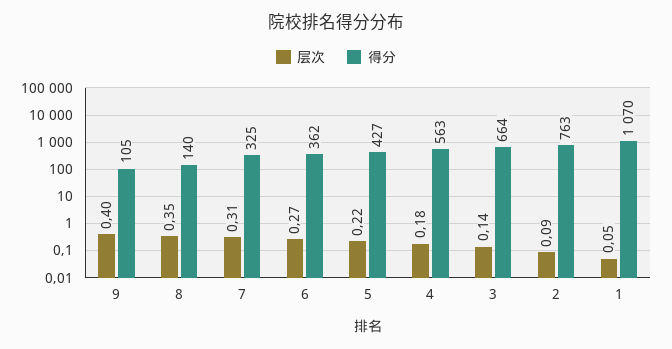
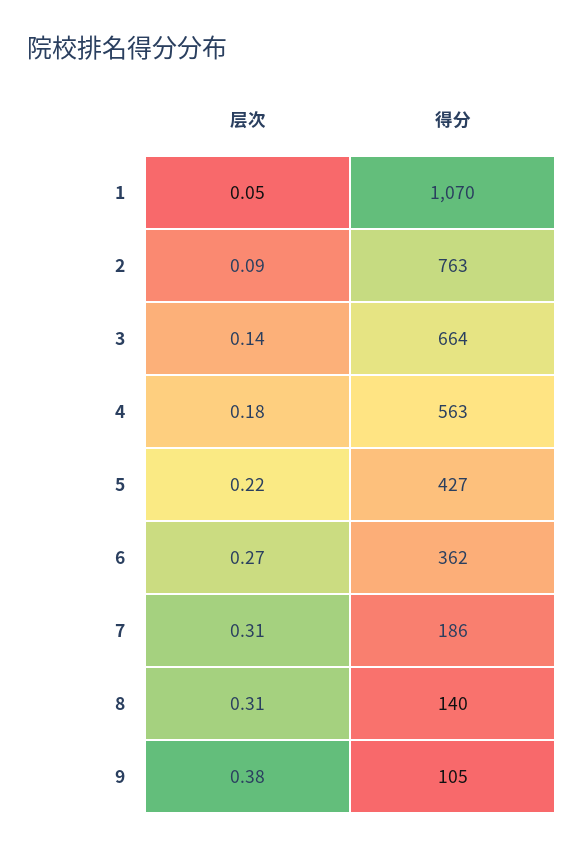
层次, 9: 0.4 -> 0.38
层次, 8: 0.35 -> 0.31
得分, 7: 325 -> 186

